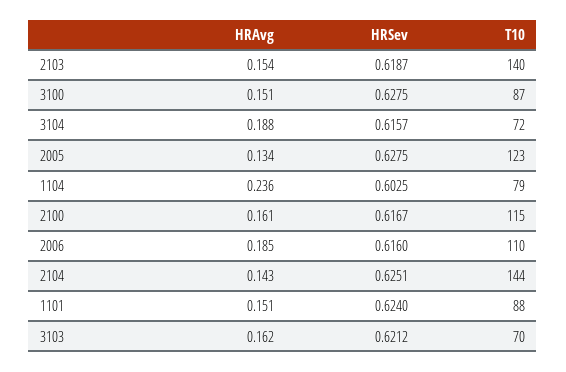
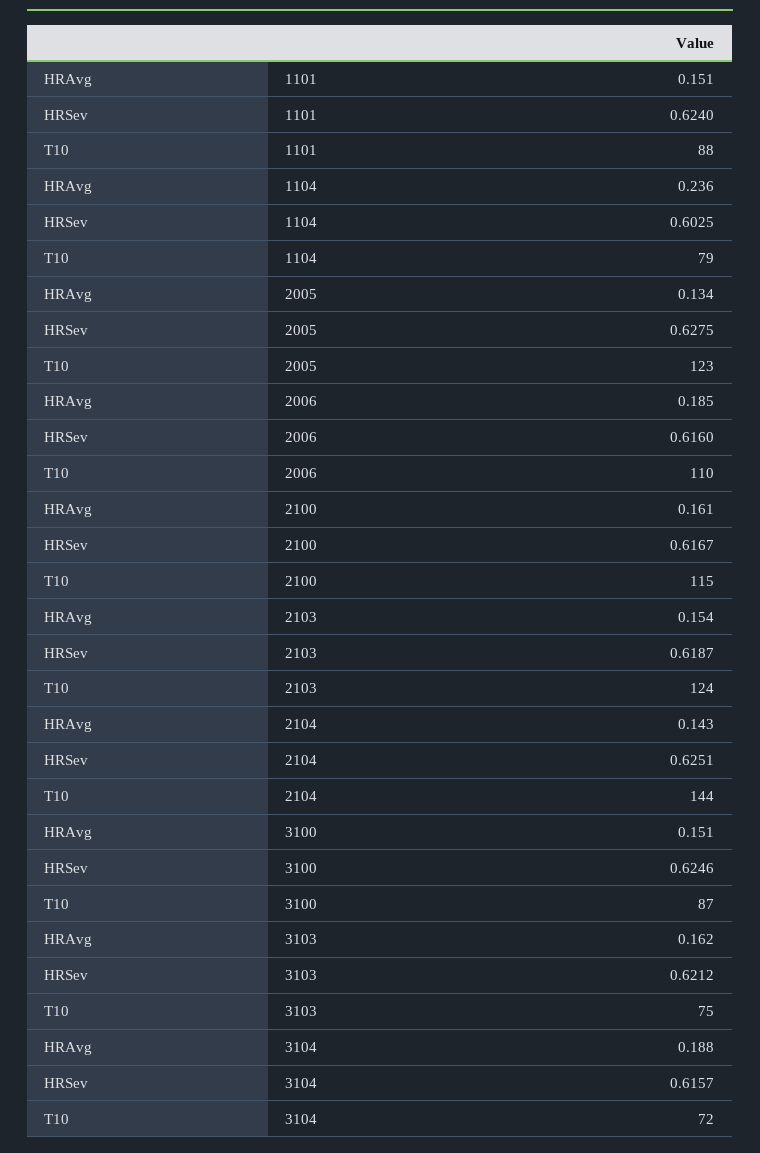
T10, 2103: 140 -> 124
HRSev, 3100: 0.6275 -> 0.6246
T10, 3103: 70 -> 75

